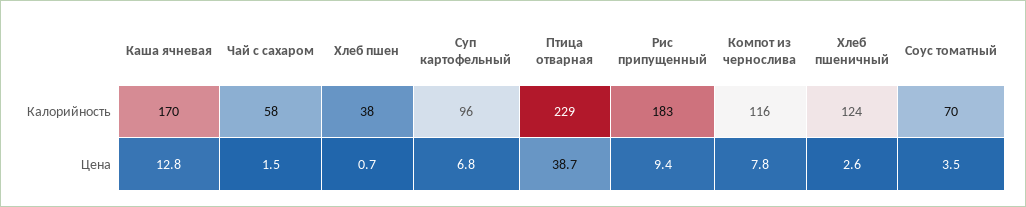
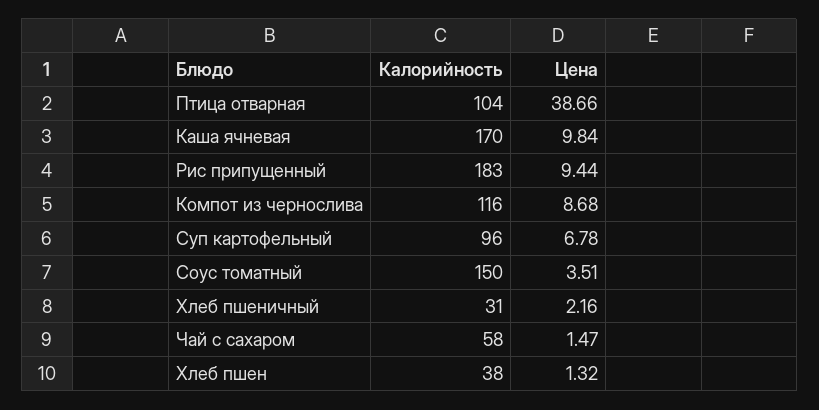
Птица отварная, Калорийность: 229 -> 104
Хлеб пшеничный, Калорийность: 124 -> 31
Соус томатный, Калорийность: 70 -> 150
Каша ячневая, Цена: 12.8 -> 9.84
Хлеб пшен, Цена: 0.7 -> 1.32
Компот из чернослива, Цена: 7.8 -> 8.68
Хлеб пшеничный, Цена: 2.6 -> 2.16

